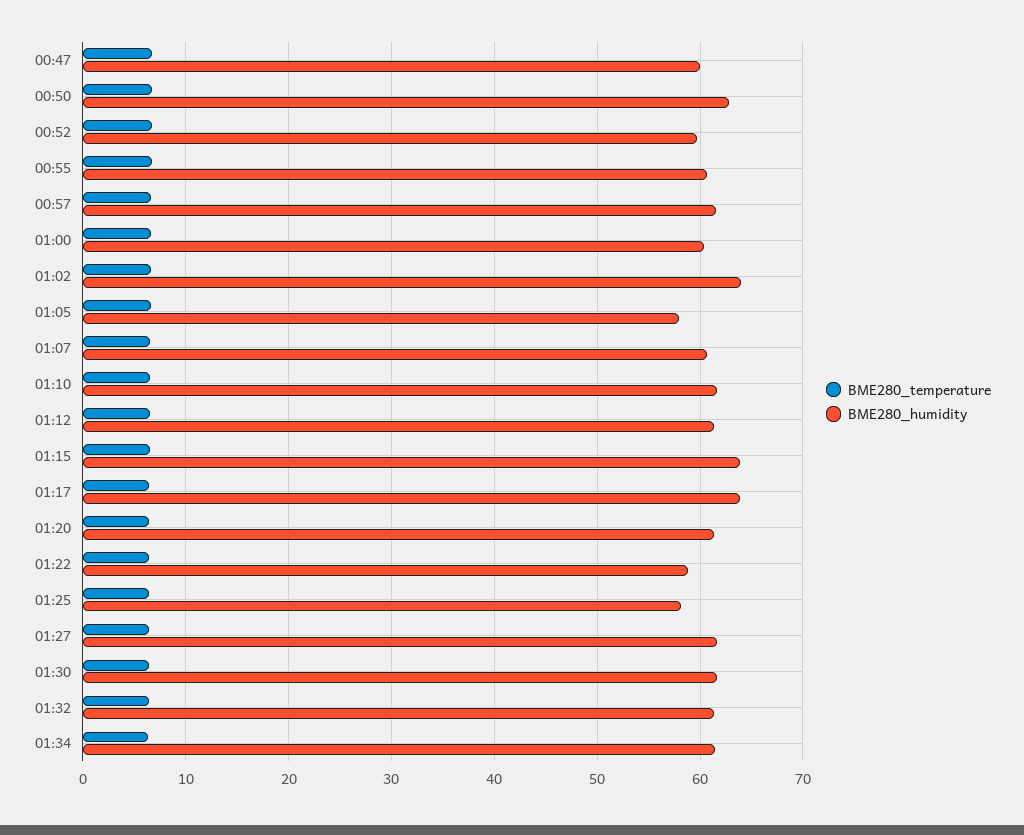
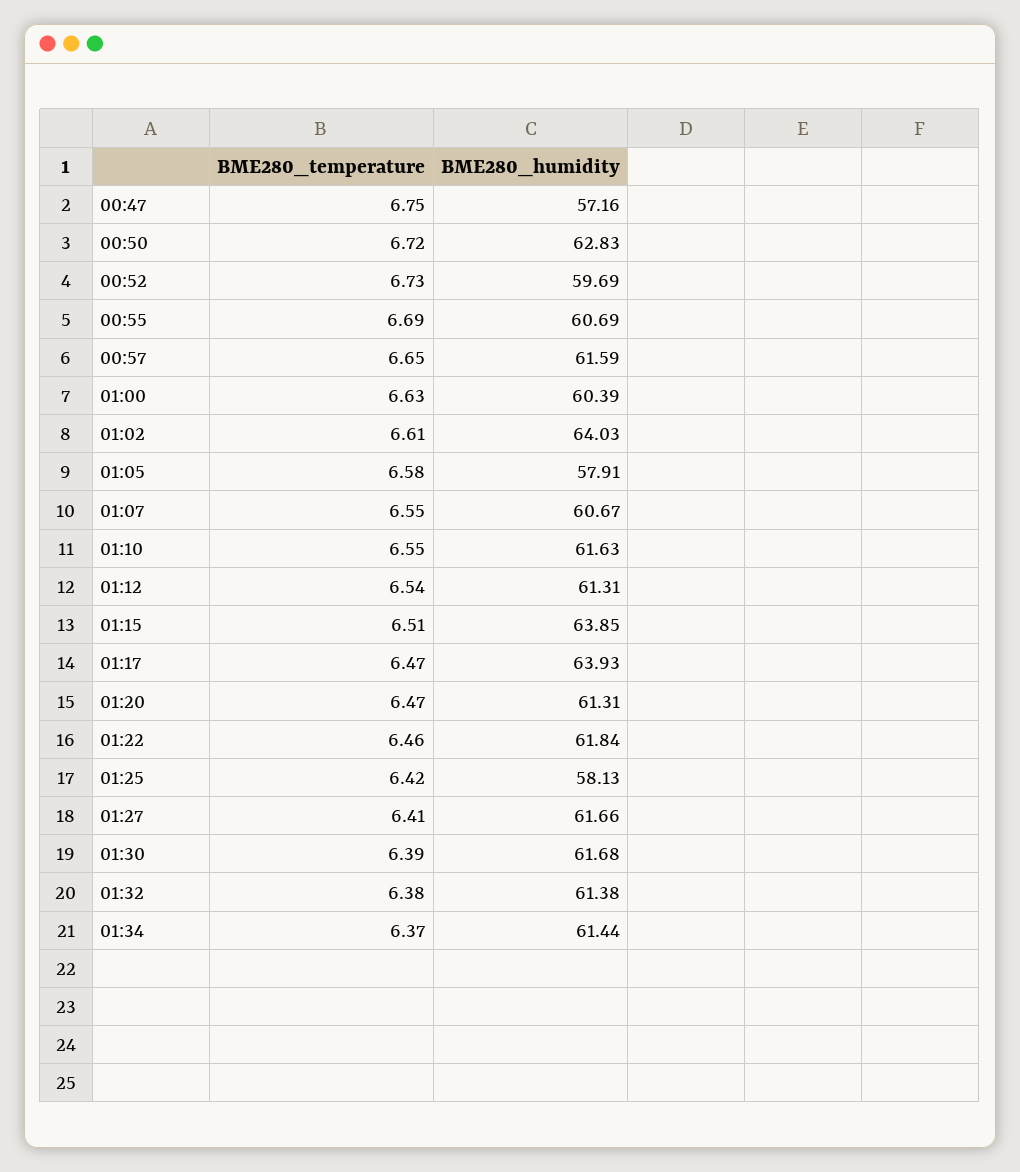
BME280_humidity, 00:47: 60 -> 57.16
BME280_humidity, 01:22: 59 -> 61.84

